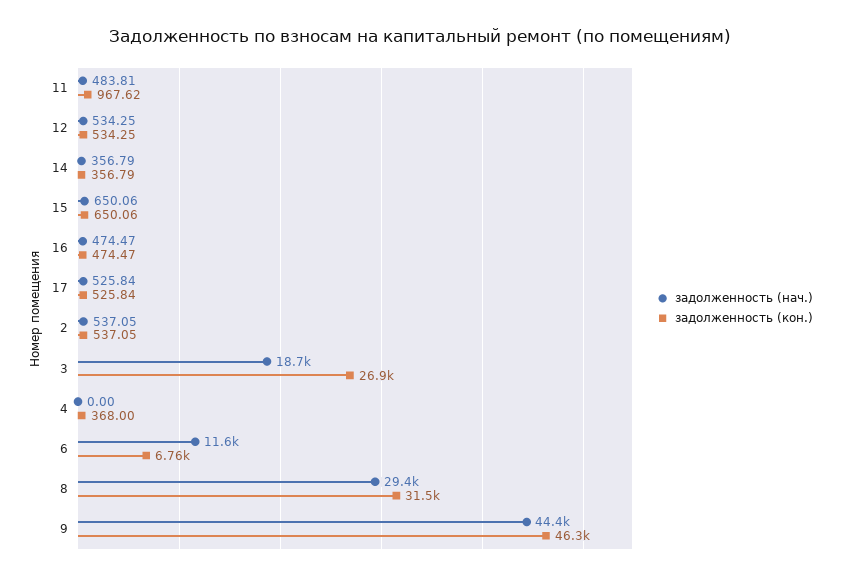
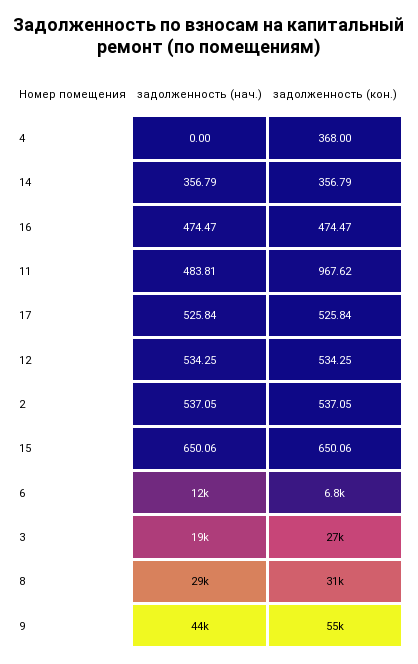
задолженность (кон.), 9: 46300 -> 55000

